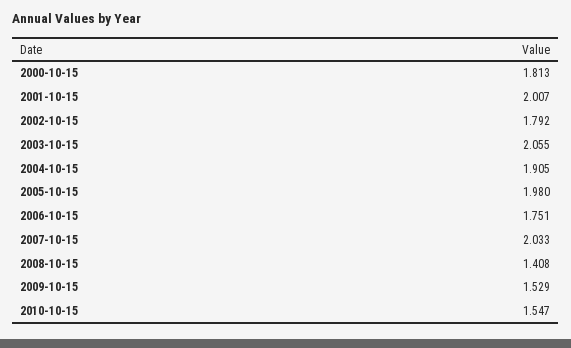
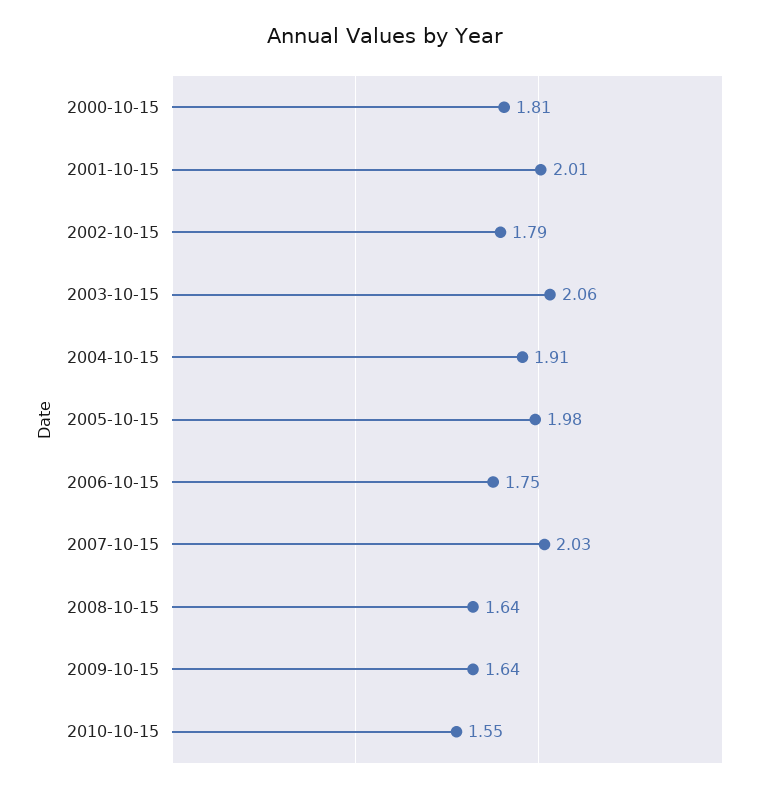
2008-10-15: 1.408 -> 1.64
2009-10-15: 1.529 -> 1.64

